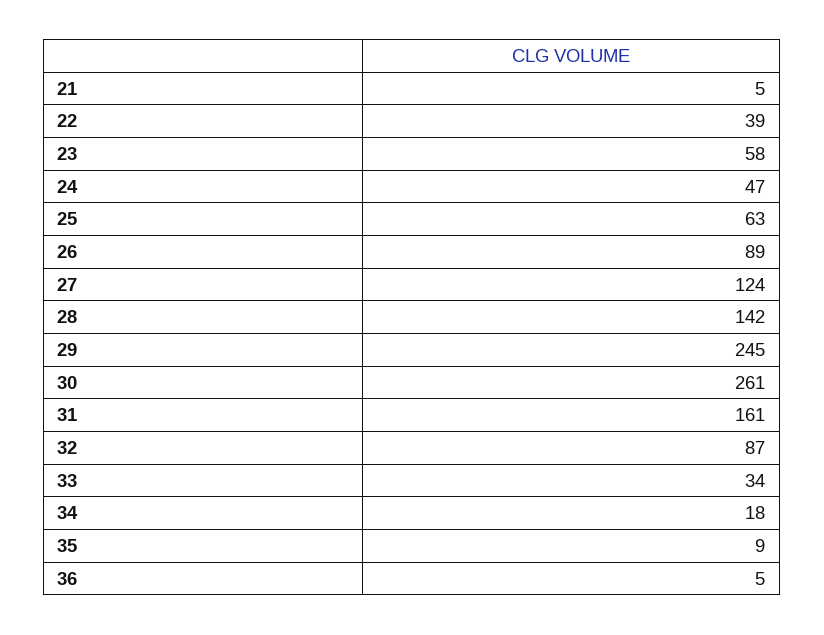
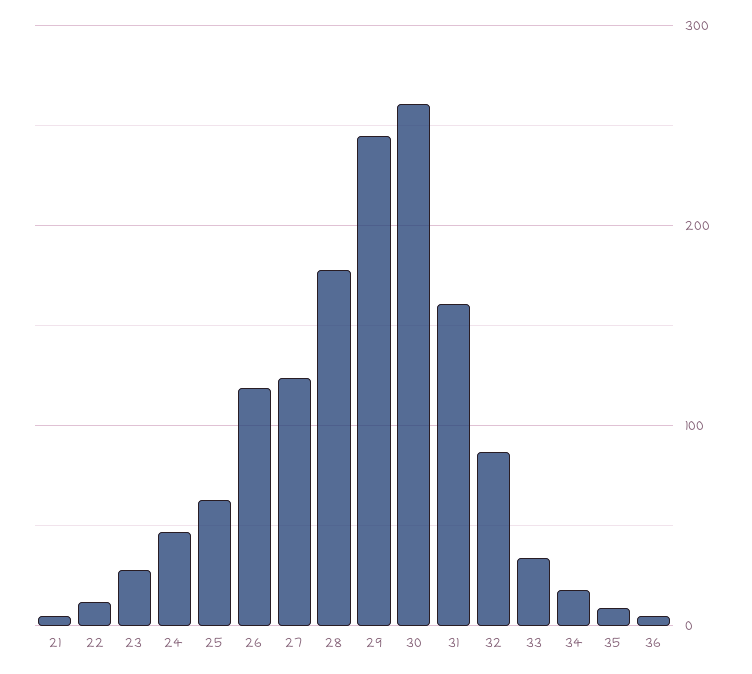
22: 39 -> 10
23: 58 -> 30
26: 89 -> 120
28: 142 -> 180

